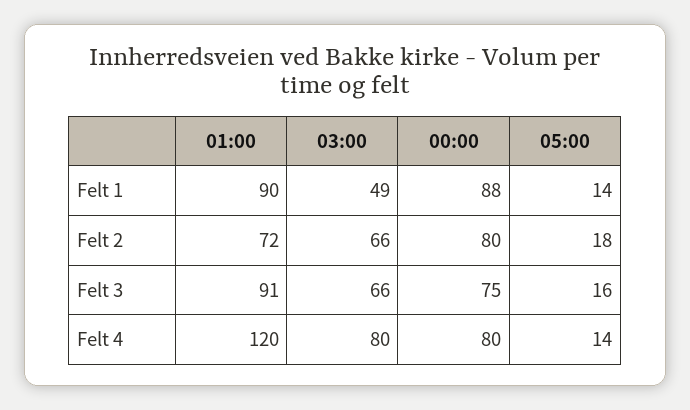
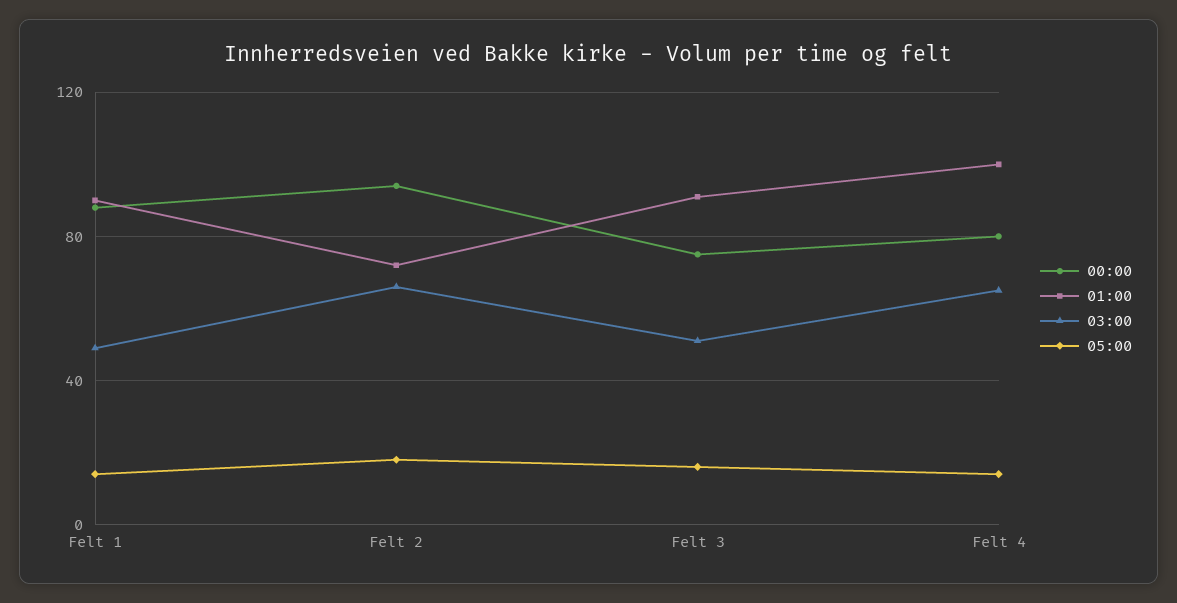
00:00, Felt 2: 80 -> 95
03:00, Felt 3: 66 -> 50
01:00, Felt 4: 120 -> 100
03:00, Felt 4: 80 -> 65

